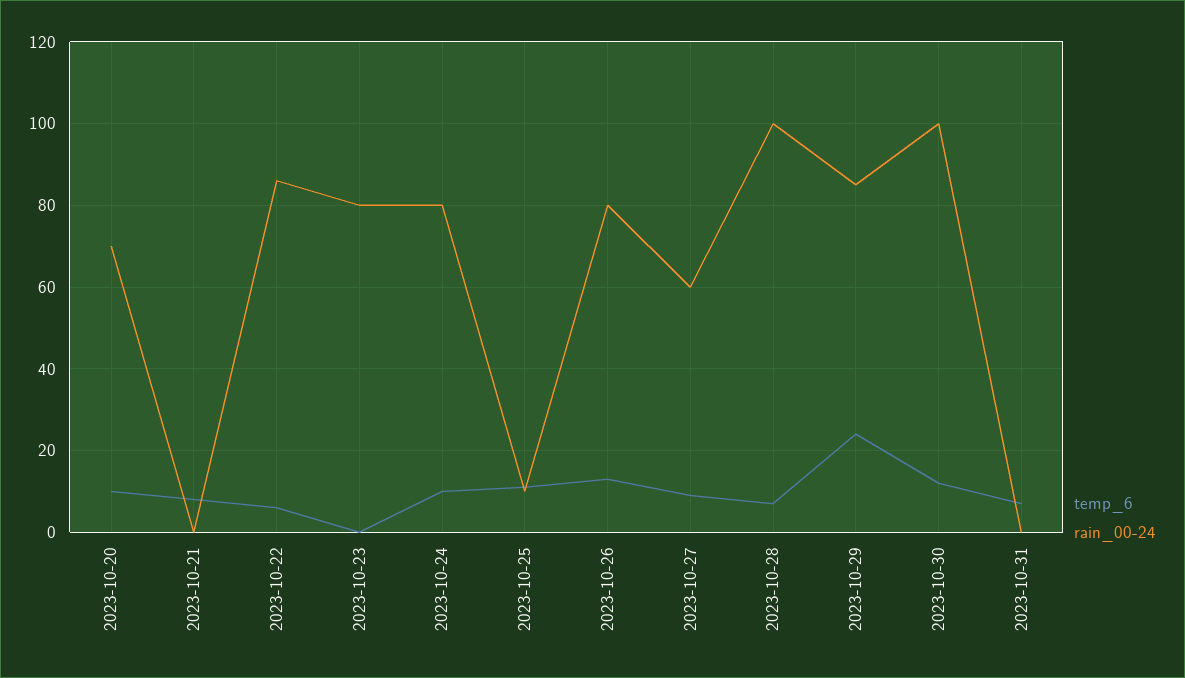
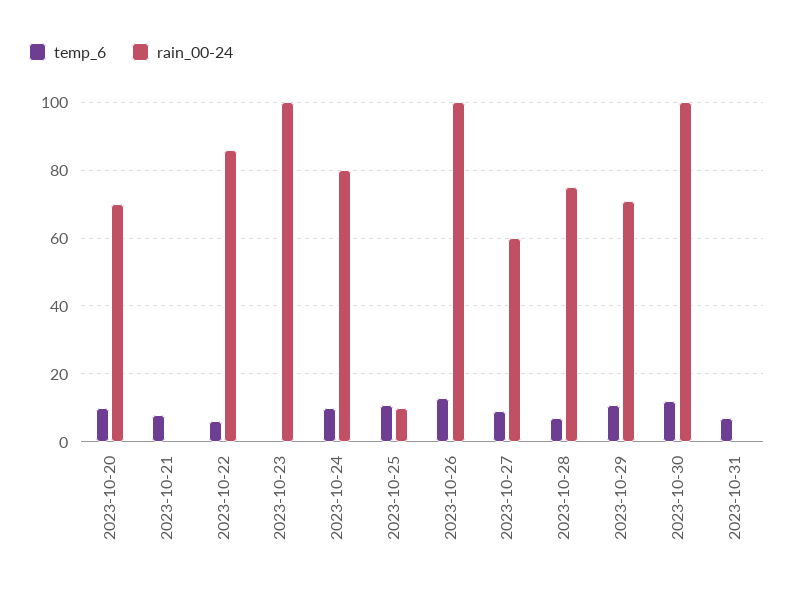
rain_00-24, 2023-10-23: 80 -> 100
rain_00-24, 2023-10-26: 80 -> 100
rain_00-24, 2023-10-28: 100 -> 75
temp_6, 2023-10-29: 25 -> 10
rain_00-24, 2023-10-29: 85 -> 70

